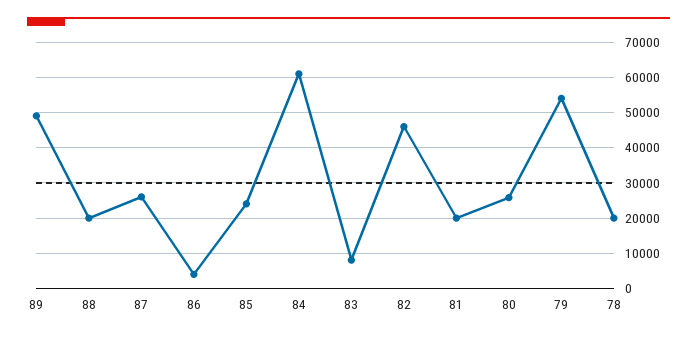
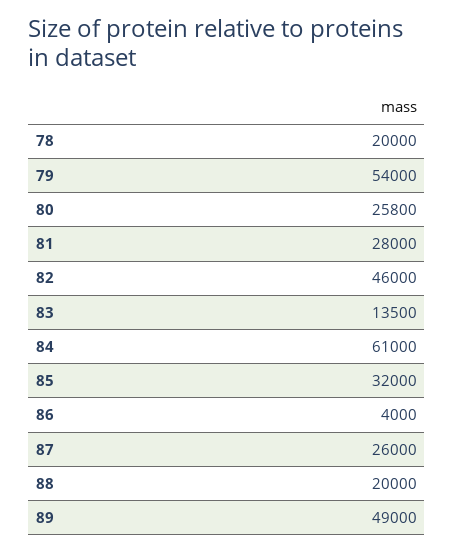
85: 24000 -> 32000
83: 8000 -> 13500
81: 20000 -> 28000

